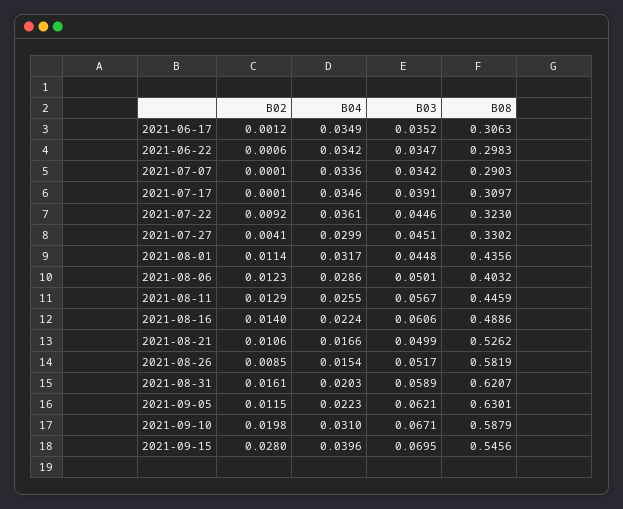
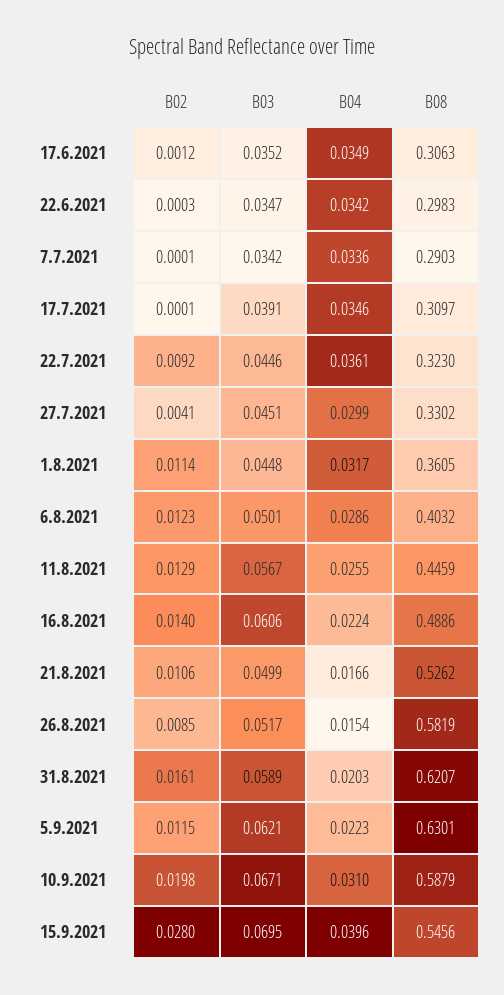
B02, 2021-06-22: 0.0006 -> 0.0003
B08, 2021-08-01: 0.4356 -> 0.3605

